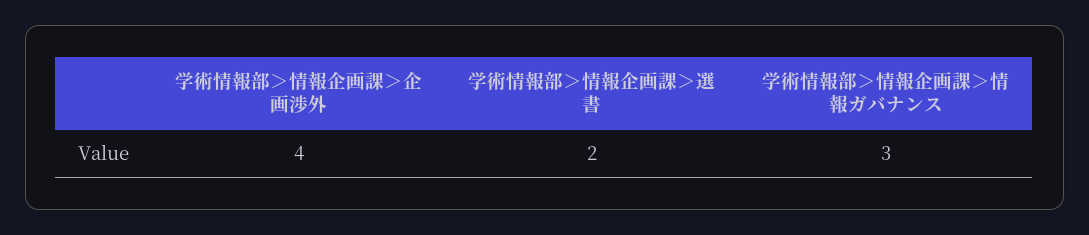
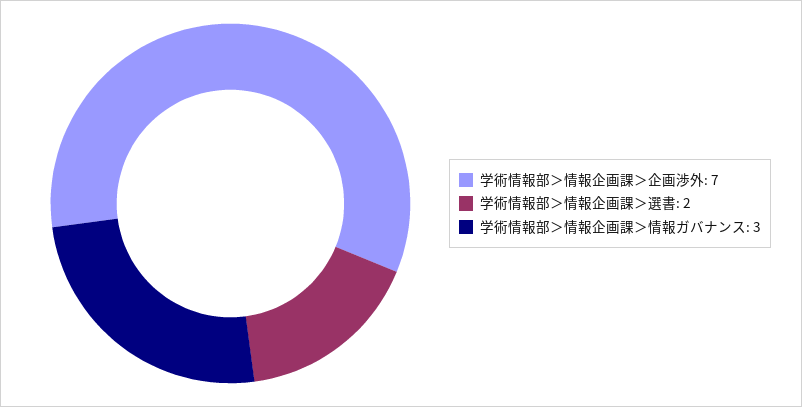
学術情報部＞情報企画課＞企画渉外: 4 -> 7

